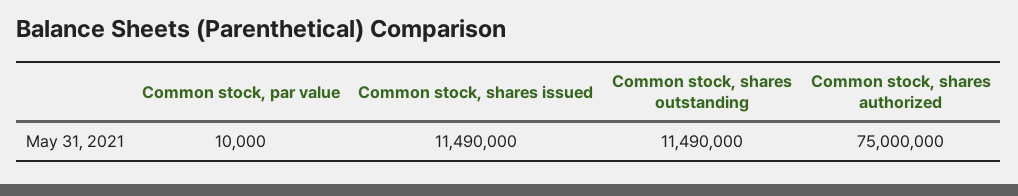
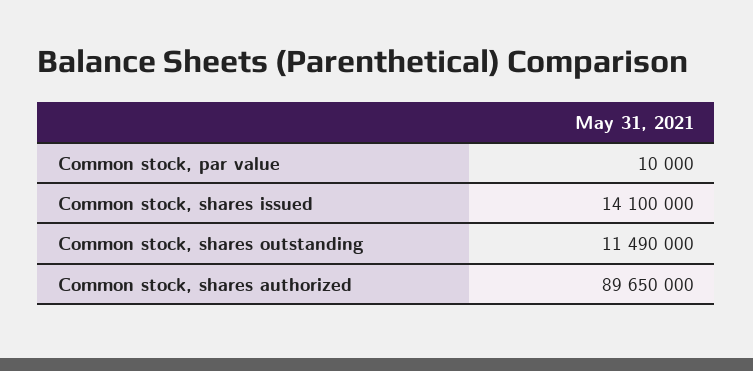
Common stock, shares issued: 11490000 -> 14100000
Common stock, shares authorized: 75000000 -> 89650000

